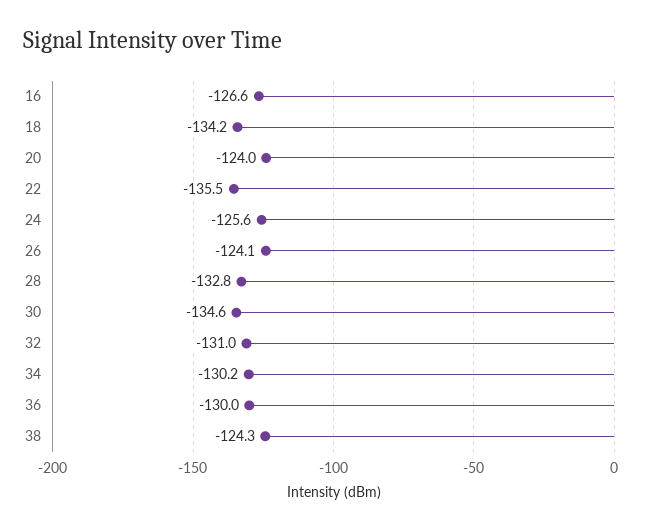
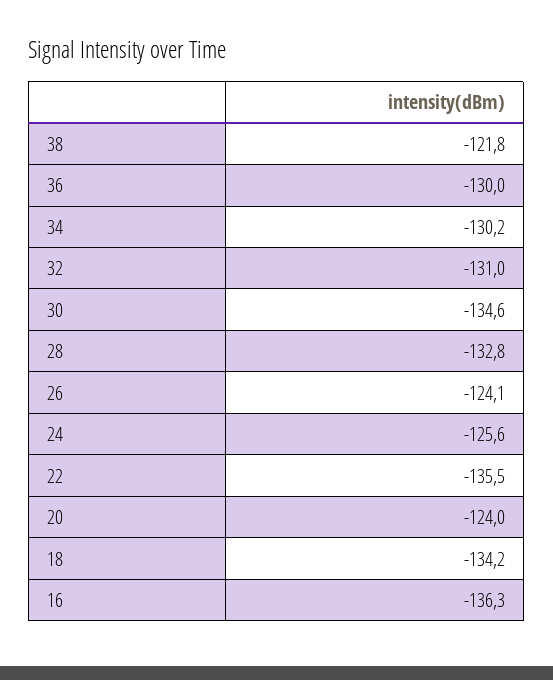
16: -126.6 -> -136.3
38: -124.3 -> -121.8

